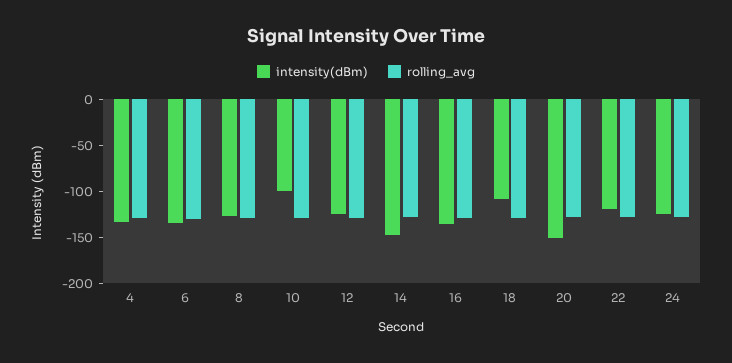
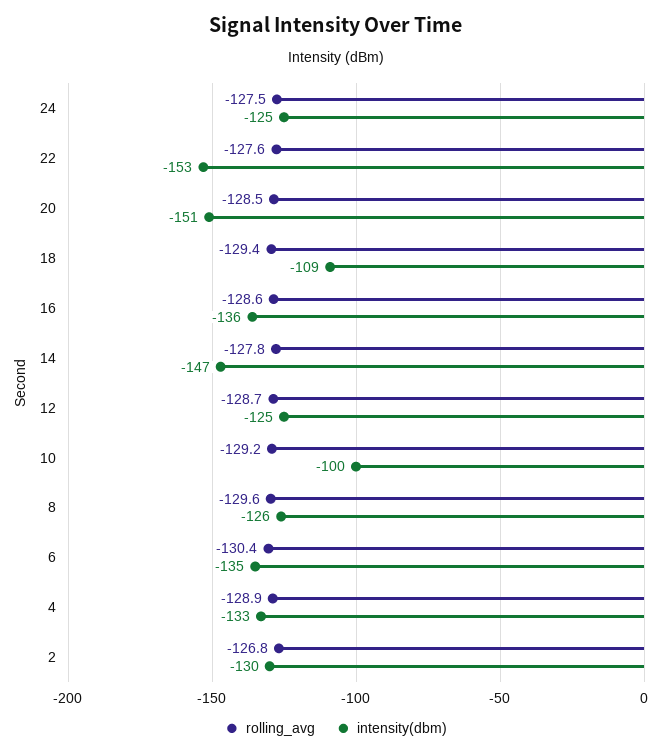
intensity(dBm), 22: -120 -> -153
rolling_avg, 2: none -> -126.8
intensity(dBm), 2: none -> -130

